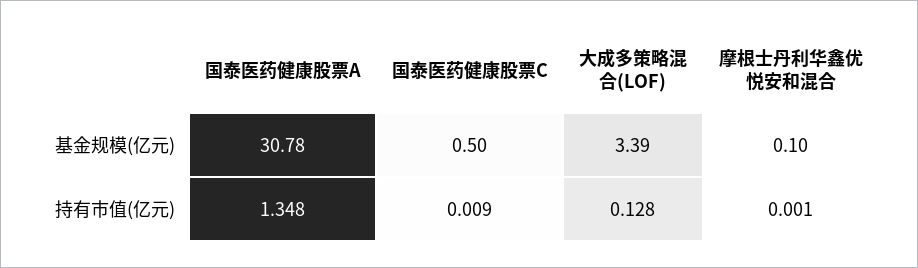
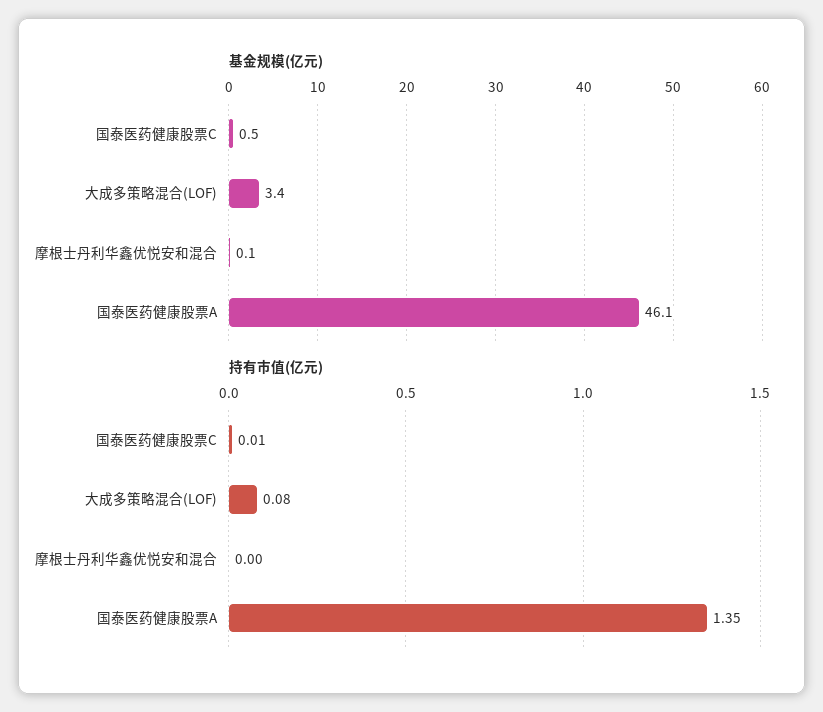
基金规模(亿元), 国泰医药健康股票A: 30.78 -> 46.1
持有市值(亿元), 大成多策略混合(LOF): 0.128 -> 0.08

